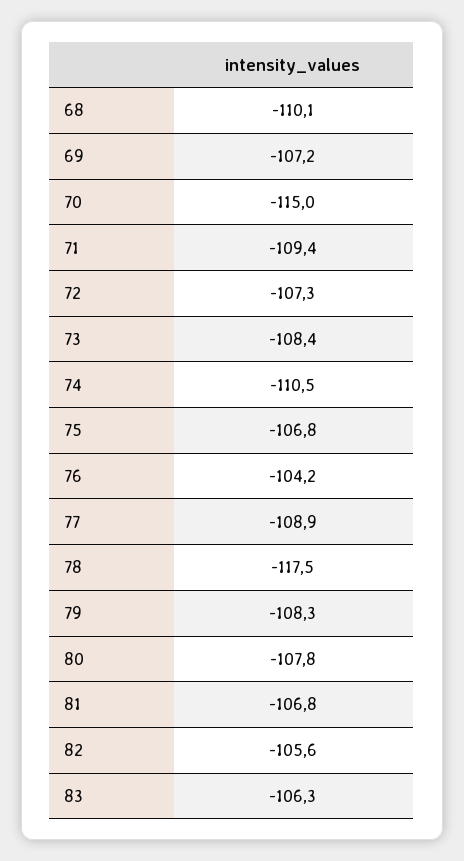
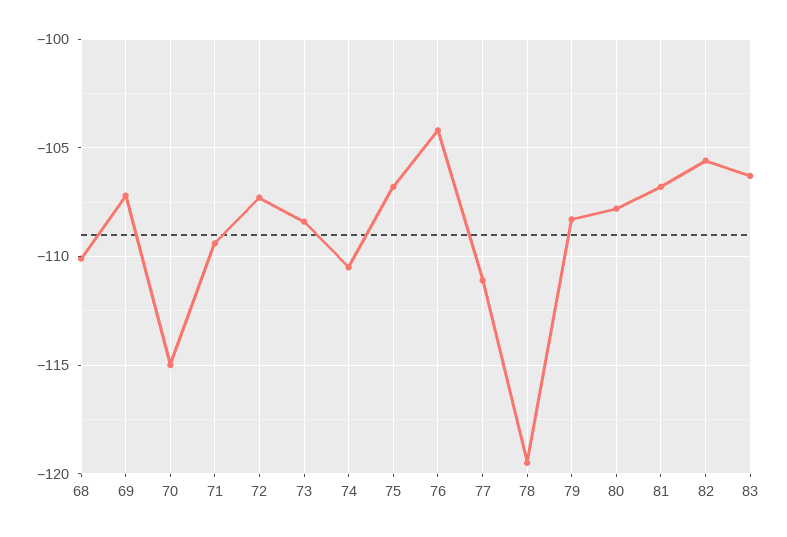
77: -108.9 -> -111
78: -117.5 -> -119.5

